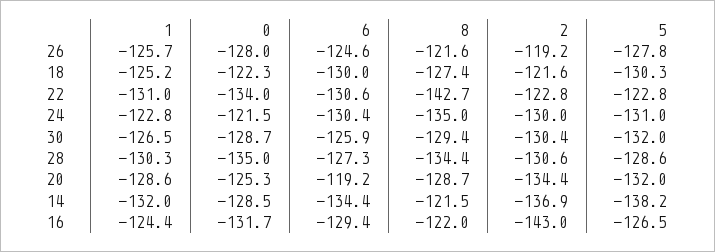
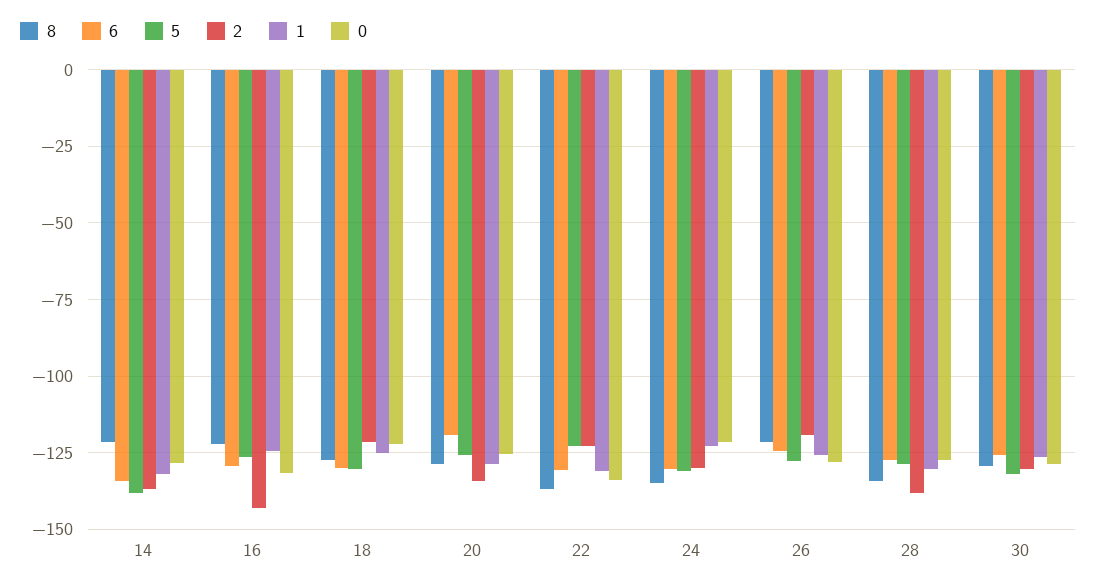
8, 22: -142.7 -> -137.5
0, 28: -135 -> -127.5
2, 28: -130.6 -> -137.5
5, 20: -132 -> -125

